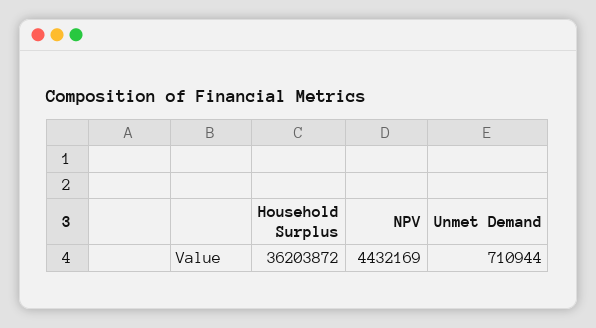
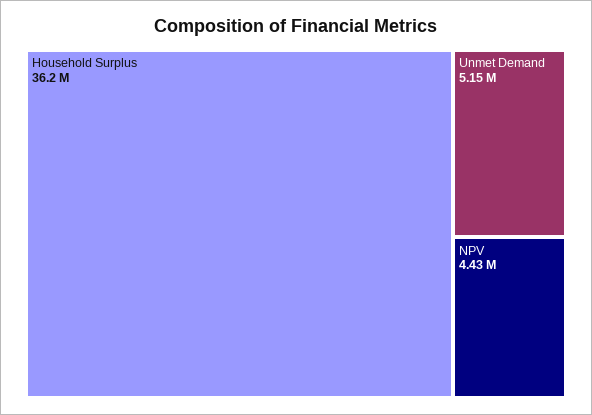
Unmet Demand: 710944 -> 5150000

